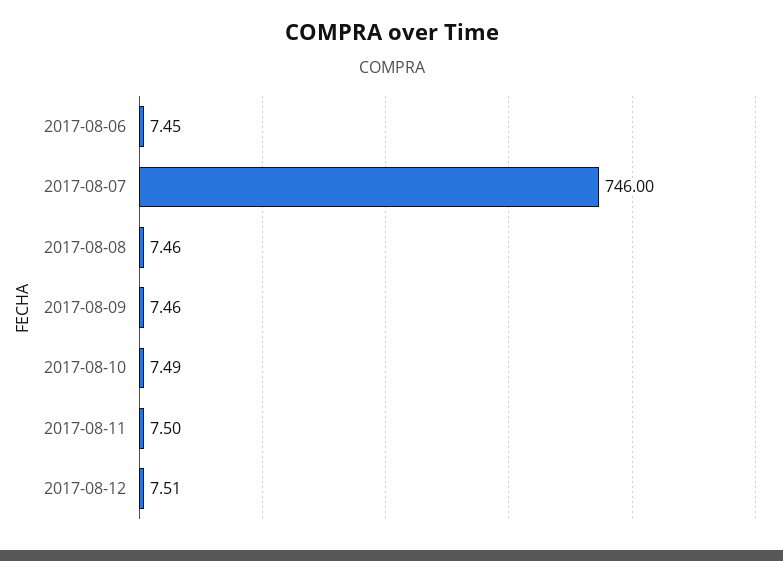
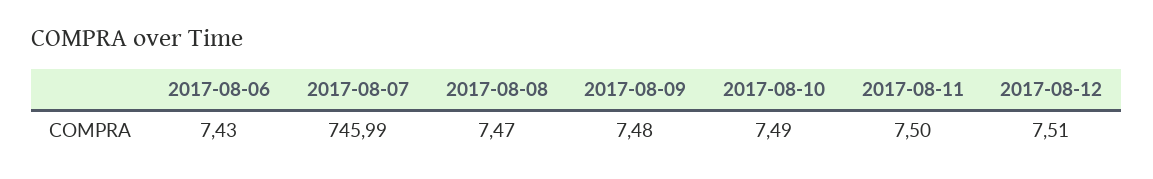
2017-08-06: 7.45 -> 7.43
2017-08-07: 746 -> 745.99
2017-08-08: 7.46 -> 7.47
2017-08-09: 7.46 -> 7.48

